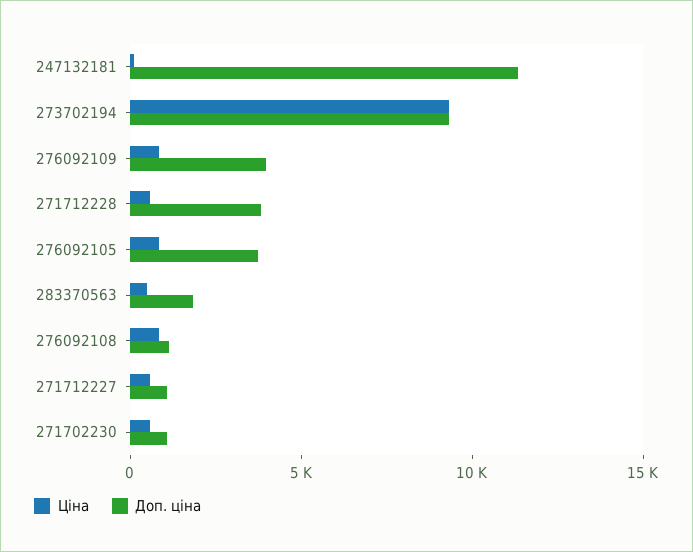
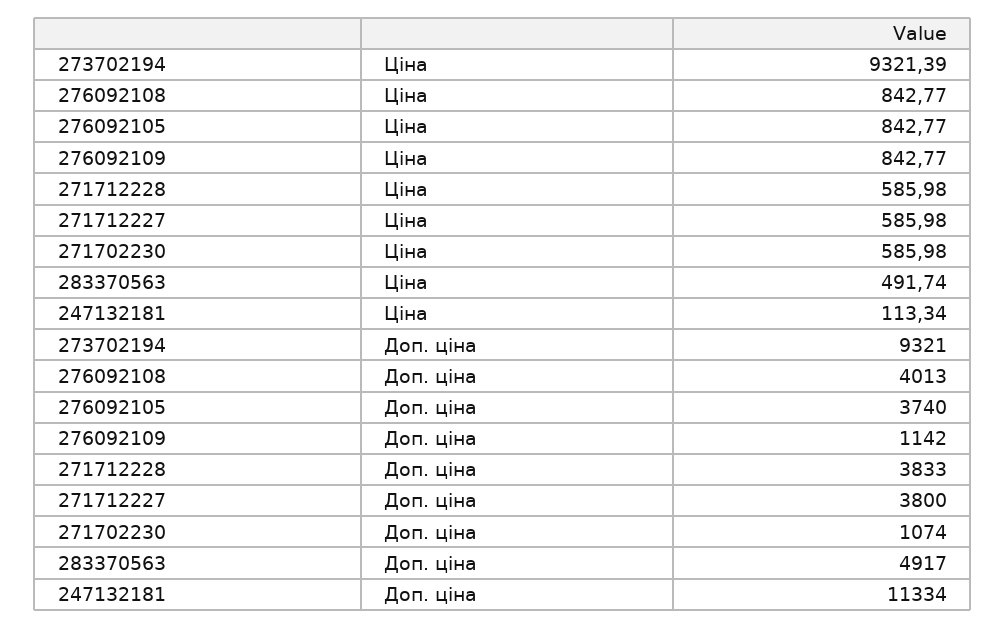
Доп. ціна, 276092109: 4000 -> 1142
Доп. ціна, 283370563: 2000 -> 4917
Доп. ціна, 276092108: 1000 -> 4013
Доп. ціна, 271712227: 1000 -> 3800

